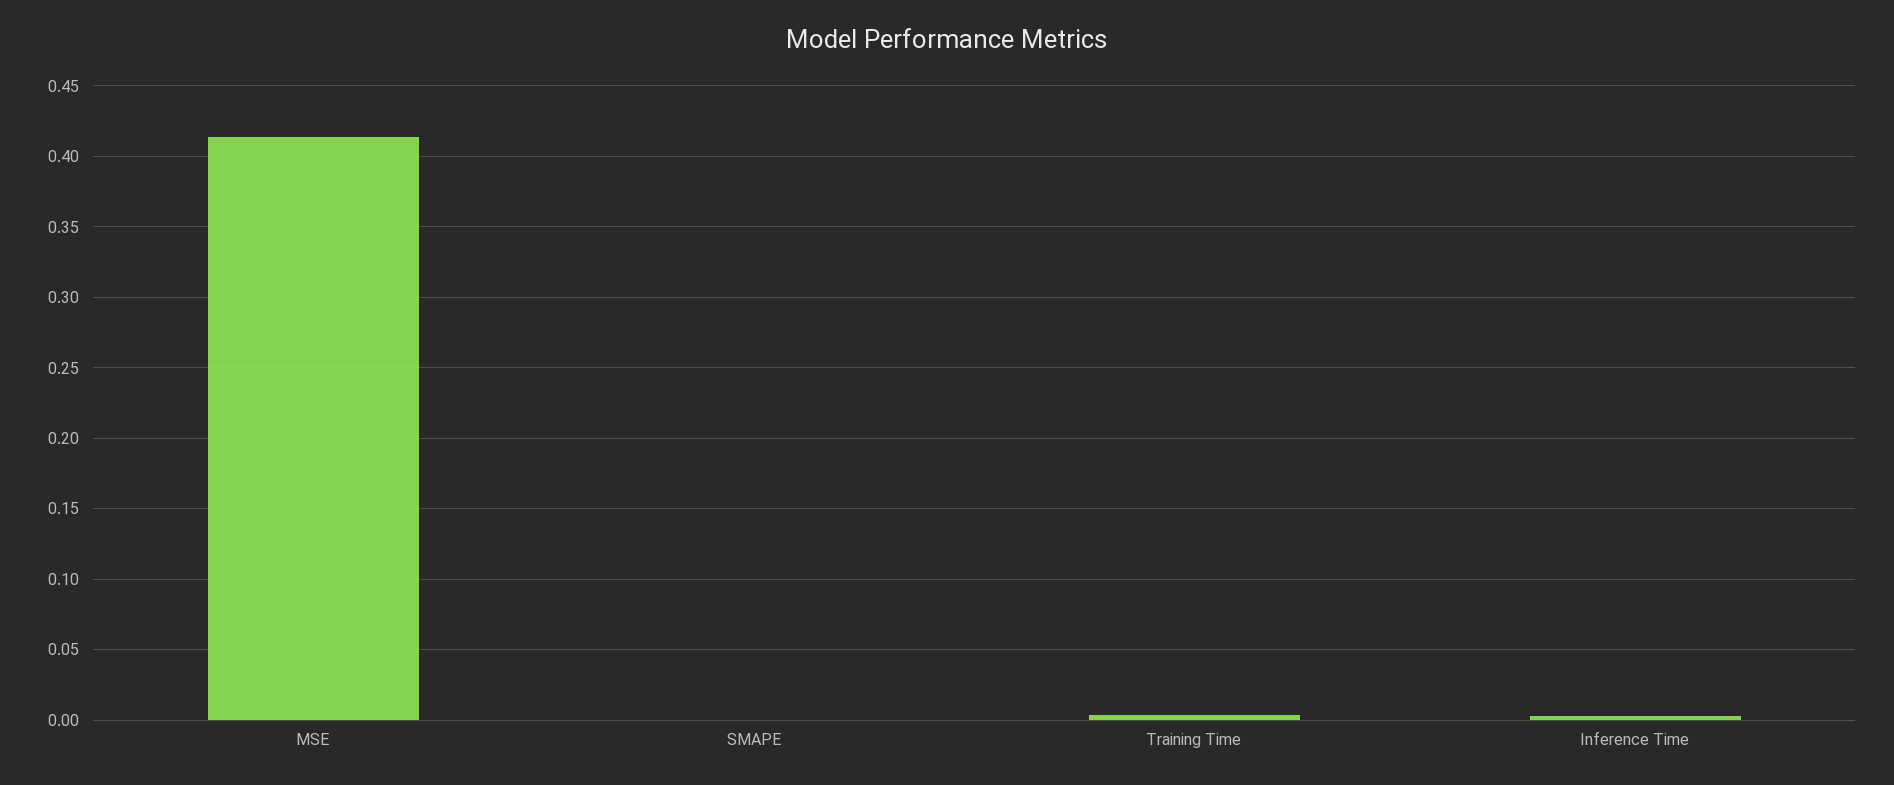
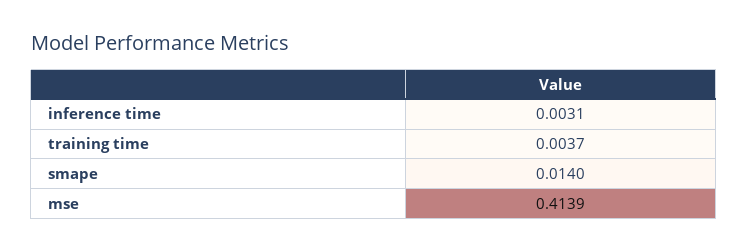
SMAPE: 0 -> 0.014

